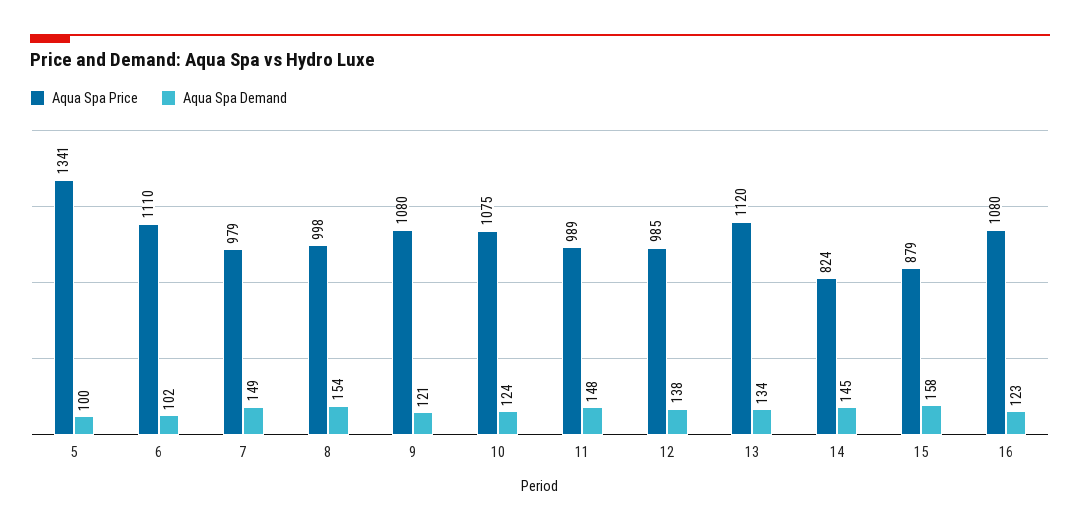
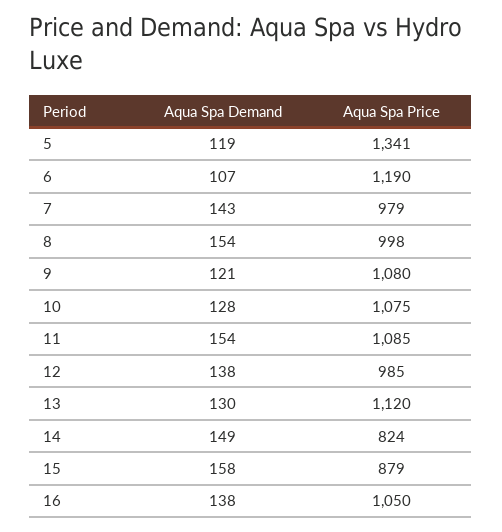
Aqua Spa Demand, 5: 100 -> 119
Aqua Spa Price, 6: 1110 -> 1190
Aqua Spa Demand, 6: 102 -> 107
Aqua Spa Demand, 7: 149 -> 143
Aqua Spa Demand, 10: 124 -> 128
Aqua Spa Price, 11: 989 -> 1085
Aqua Spa Demand, 11: 148 -> 154
Aqua Spa Demand, 13: 134 -> 130
Aqua Spa Demand, 14: 145 -> 149
Aqua Spa Price, 16: 1080 -> 1050
Aqua Spa Demand, 16: 123 -> 138

